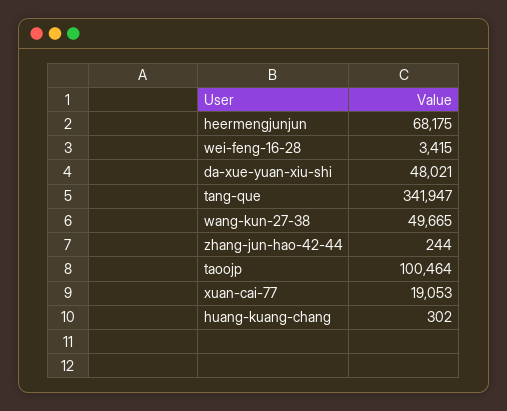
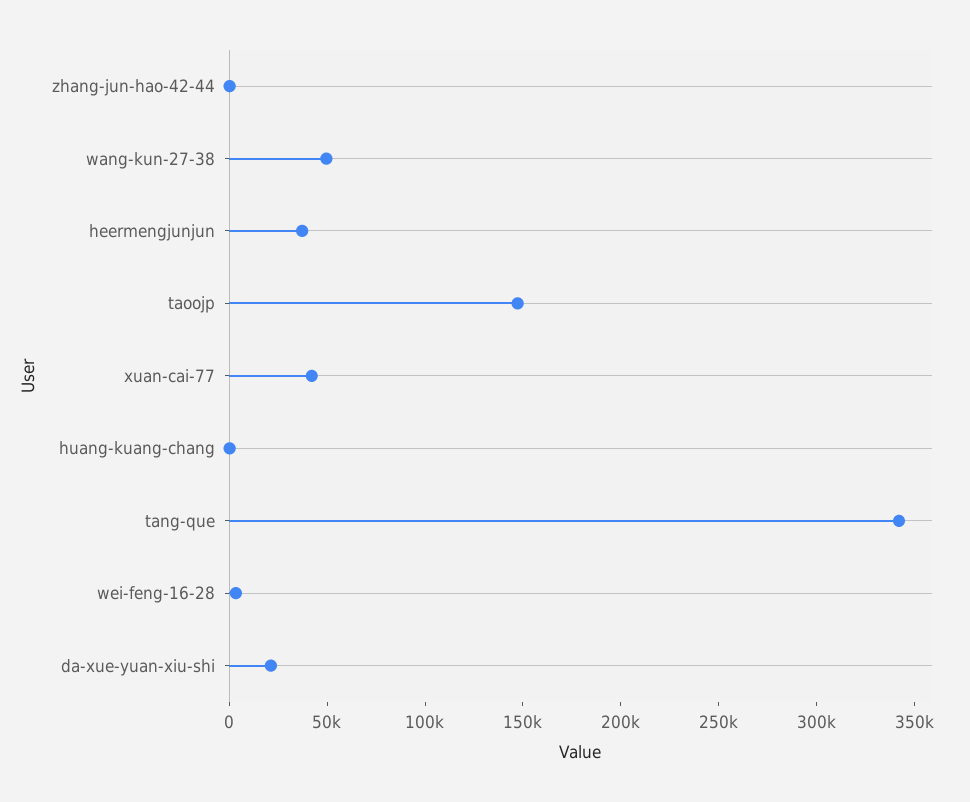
heermengjunjun: 68175 -> 40000
da-xue-yuan-xiu-shi: 48021 -> 20000
taoojp: 100464 -> 150000
xuan-cai-77: 19053 -> 40000

